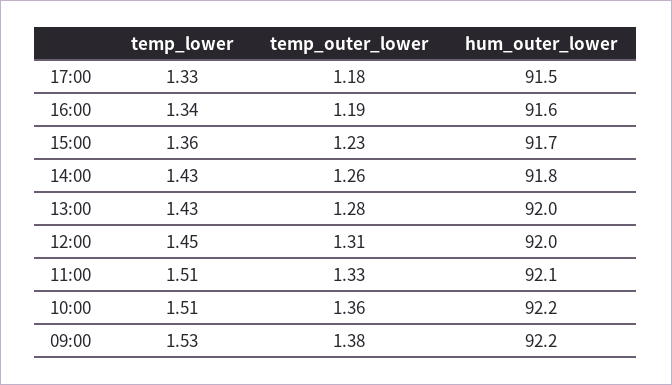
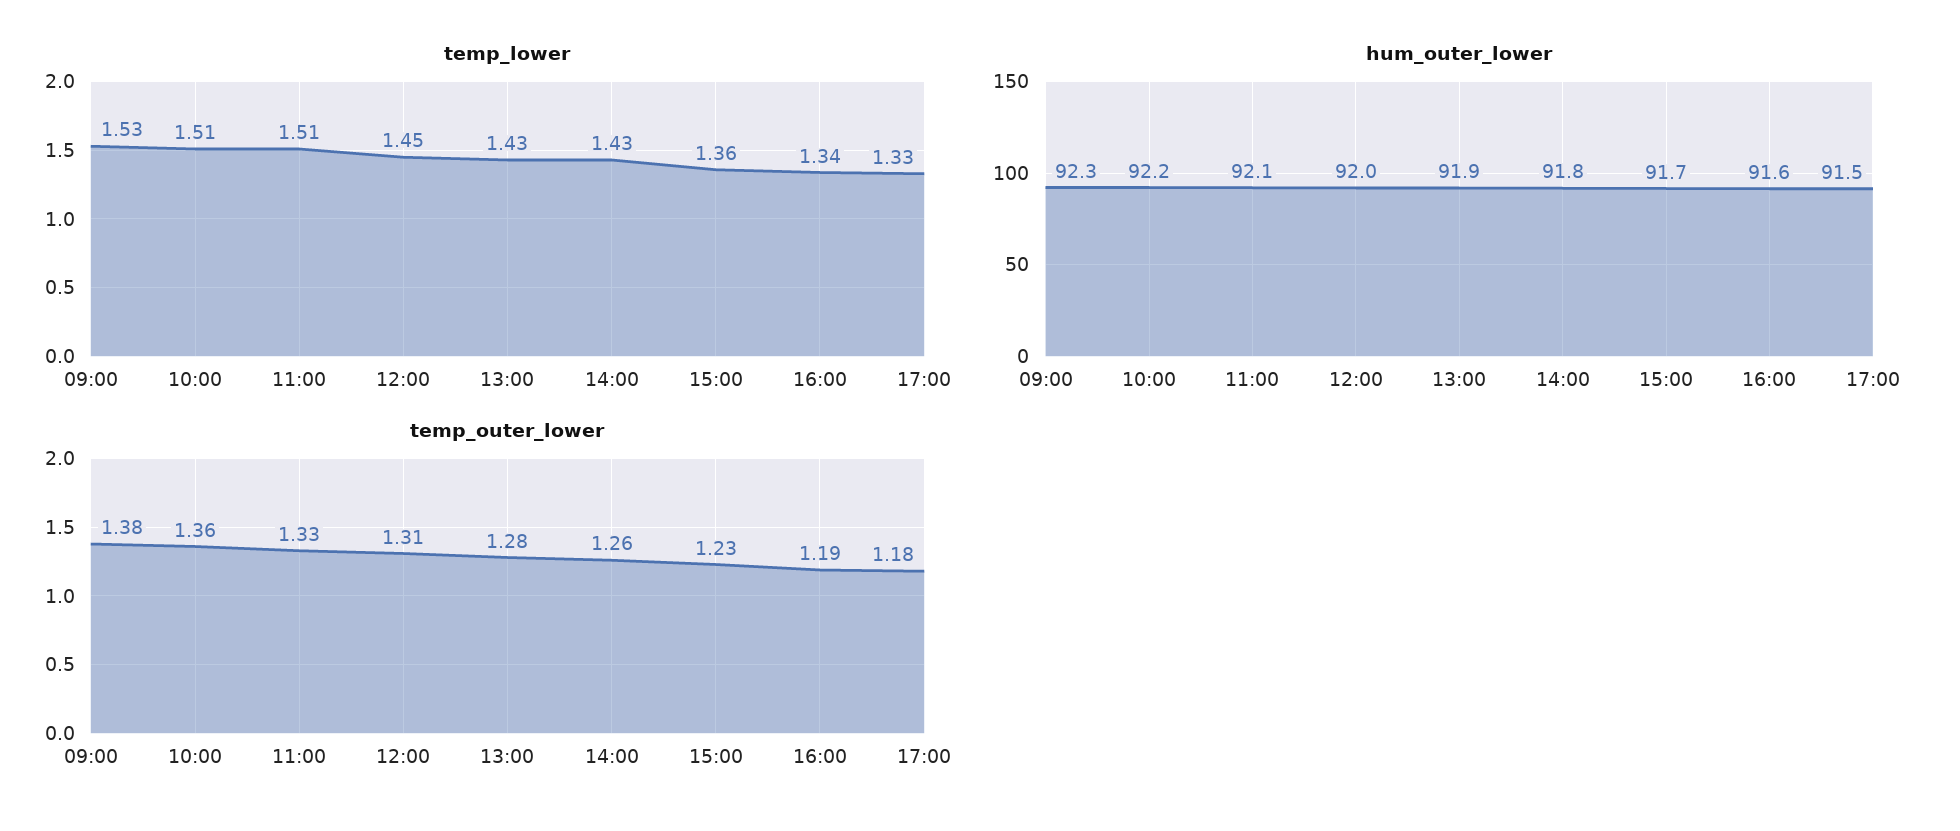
hum_outer_lower, 13:00: 92 -> 91.9
hum_outer_lower, 09:00: 92.2 -> 92.3

